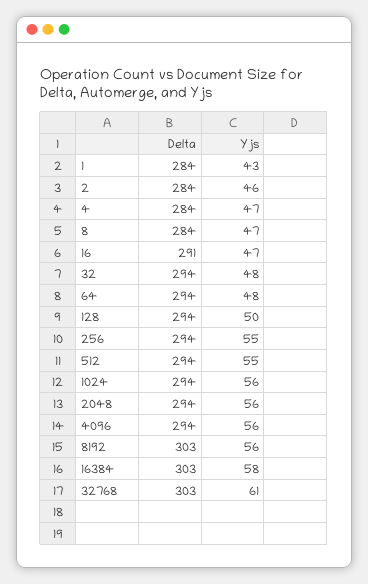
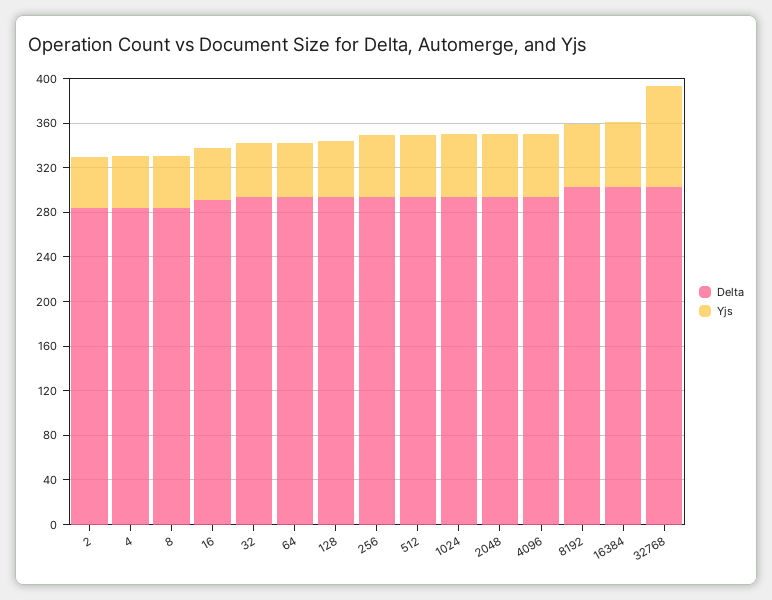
Delta, 1: 284 -> none
Yjs, 1: 43 -> none
Yjs, 32768: 61 -> 90

